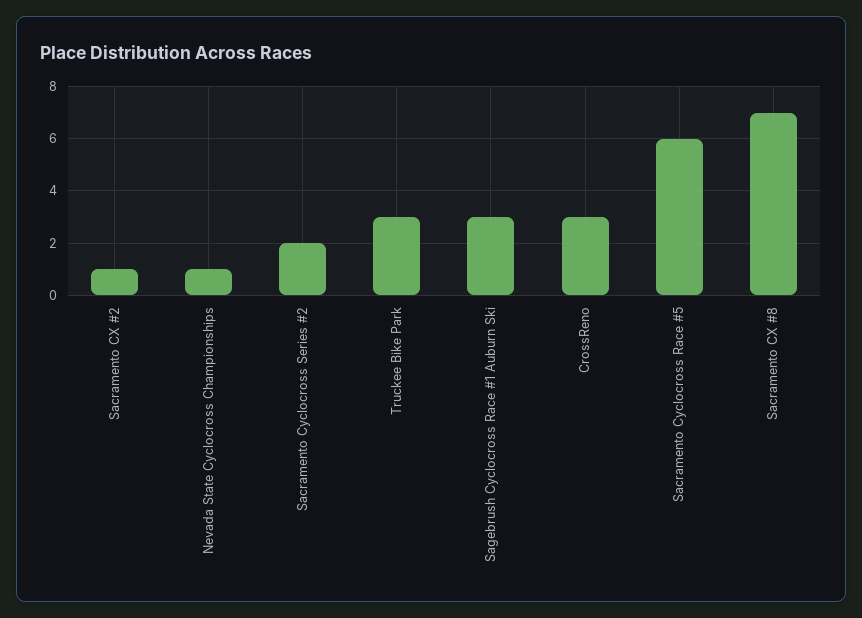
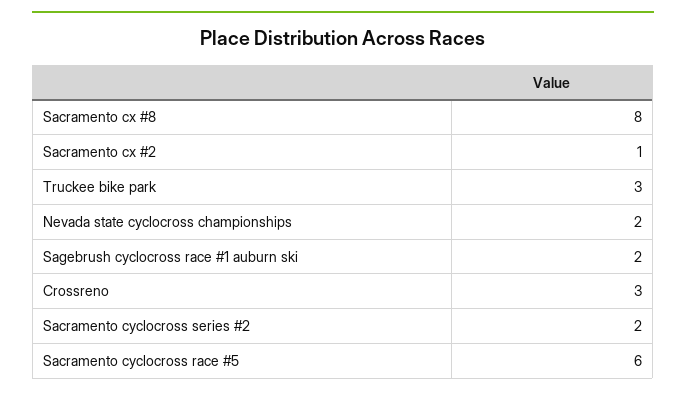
Nevada State Cyclocross Championships: 1 -> 2
Sagebrush Cyclocross Race #1 Auburn Ski: 3 -> 2
Sacramento CX #8: 7 -> 8

